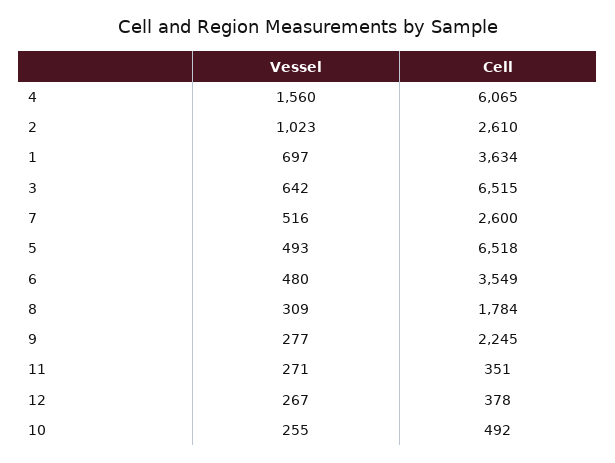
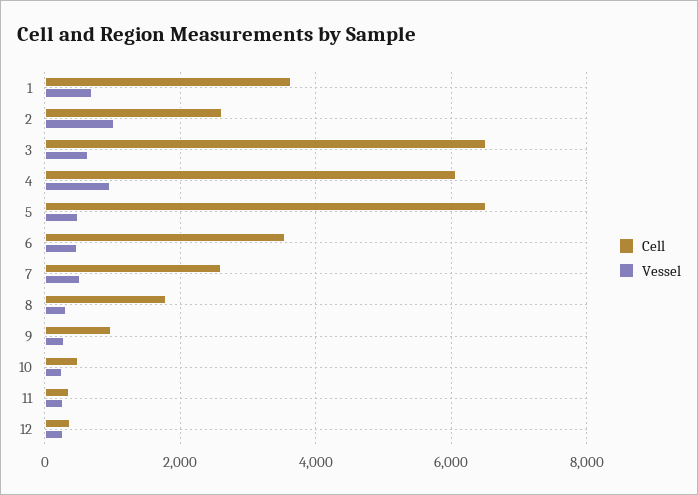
Vessel, 4: 1560 -> 1000
Cell, 9: 2245 -> 1000

